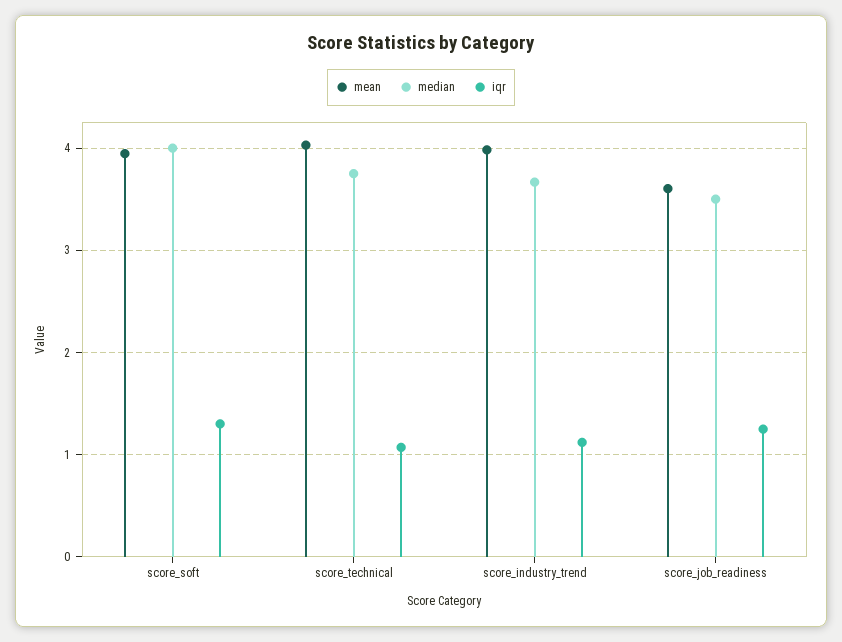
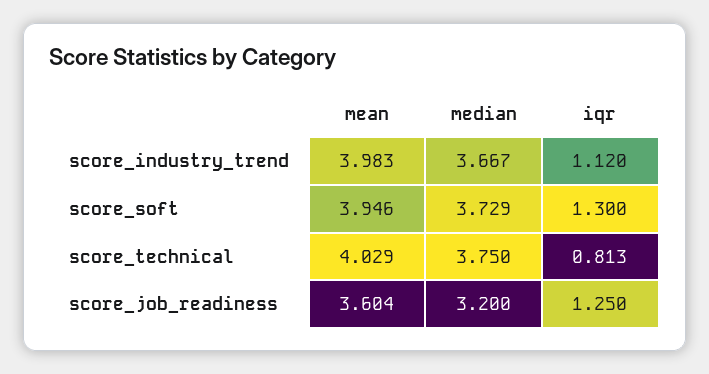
median, score_soft: 4 -> 3.729
iqr, score_technical: 1.1 -> 0.813
median, score_job_readiness: 3.5 -> 3.2

